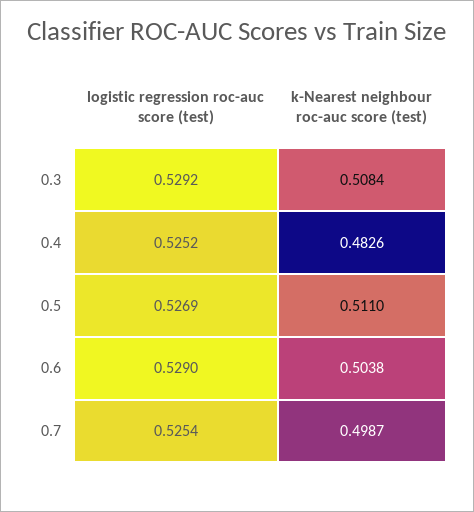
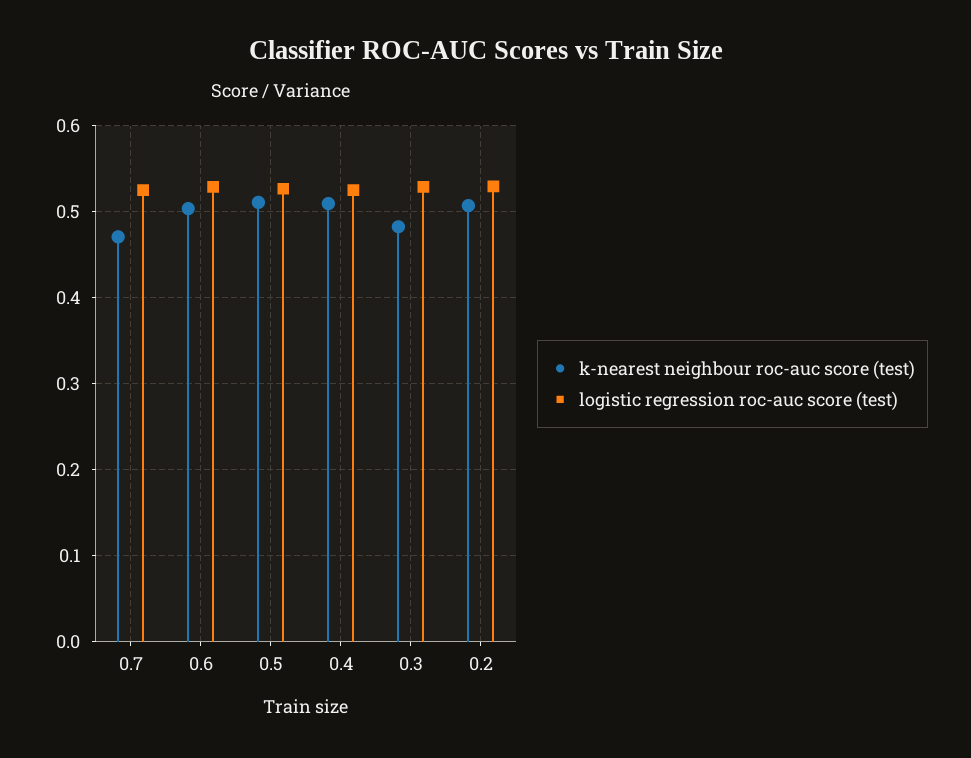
k-Nearest neighbour roc-auc score (test), 0.3: 0.5084 -> 0.48
k-Nearest neighbour roc-auc score (test), 0.4: 0.4826 -> 0.51
k-Nearest neighbour roc-auc score (test), 0.7: 0.4987 -> 0.47
k-Nearest neighbour roc-auc score (test), 0.2: none -> 0.51
logistic regression roc-auc score (test), 0.2: none -> 0.53

